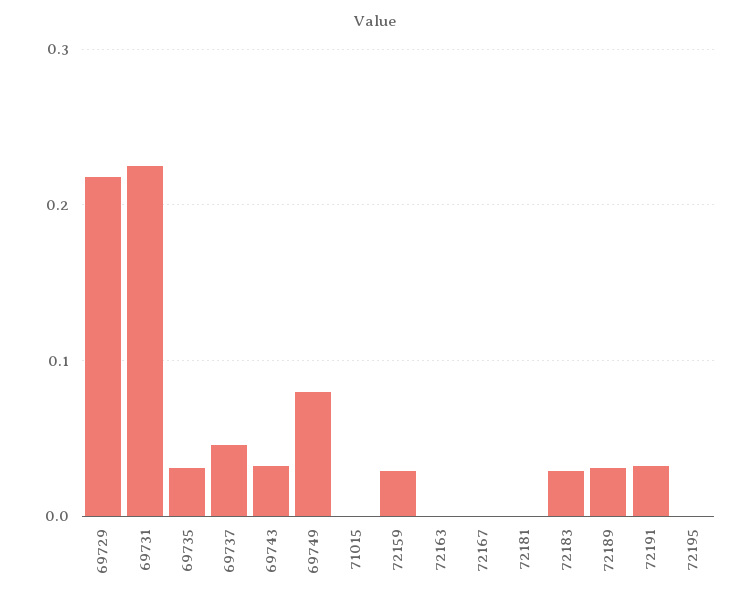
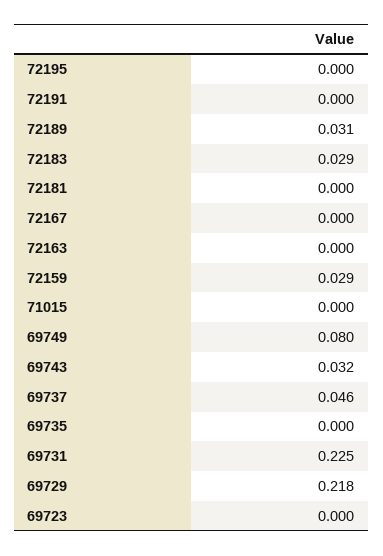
69735: 0.03 -> 0
72191: 0.03 -> 0
69723: none -> 0

